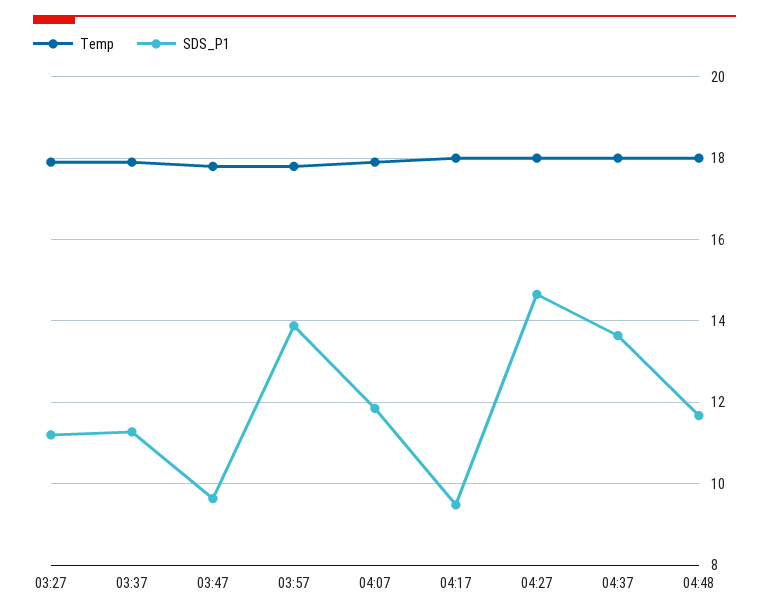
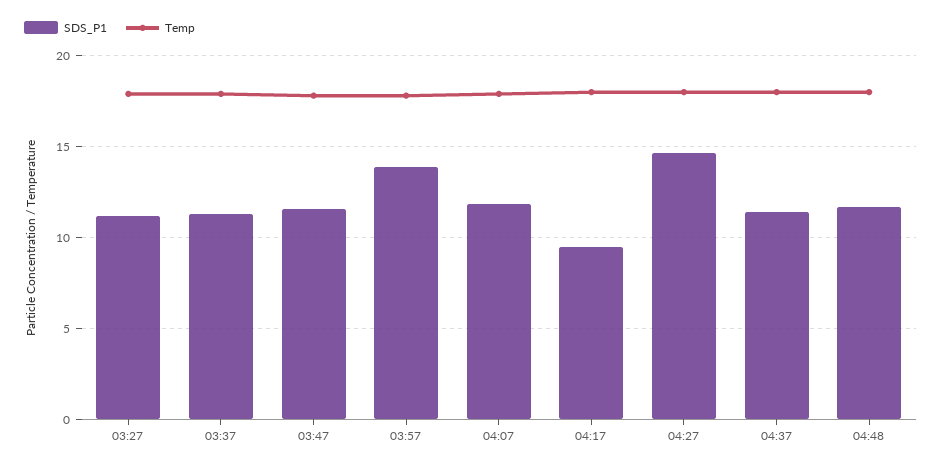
SDS_P1, 03:47: 9.6 -> 11.5
SDS_P1, 04:37: 13.6 -> 11.5

